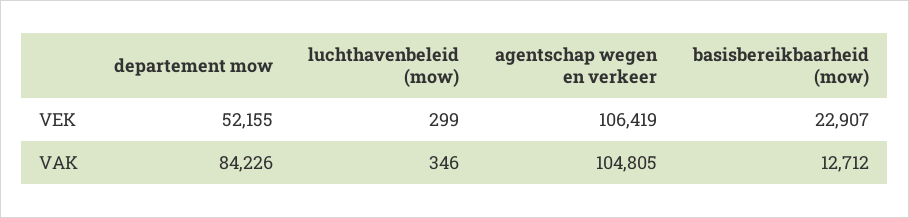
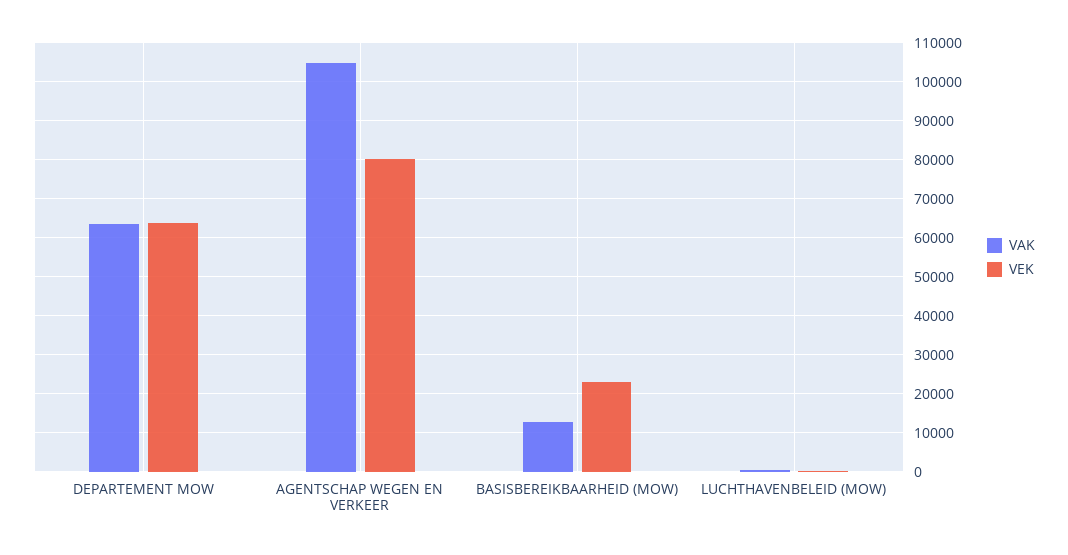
VEK, departement mow: 52155 -> 64000
VEK, agentschap wegen en verkeer: 106419 -> 80000
VAK, departement mow: 84226 -> 64000

